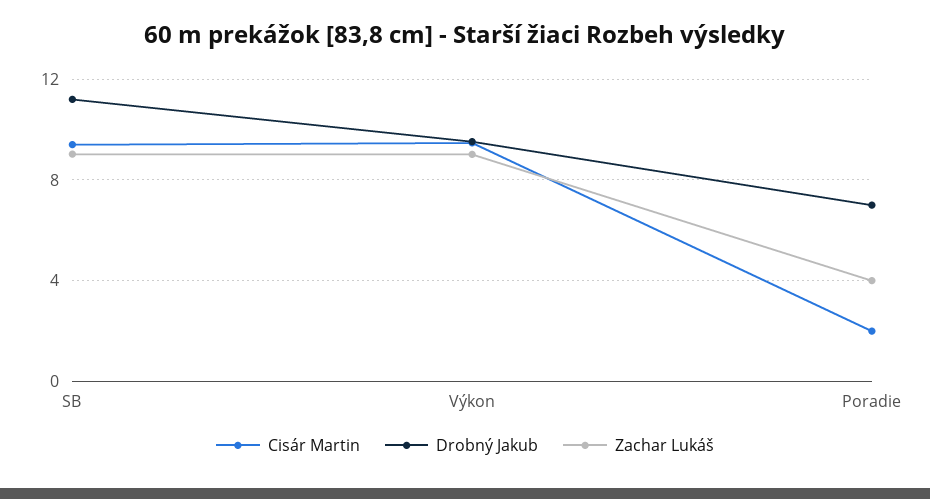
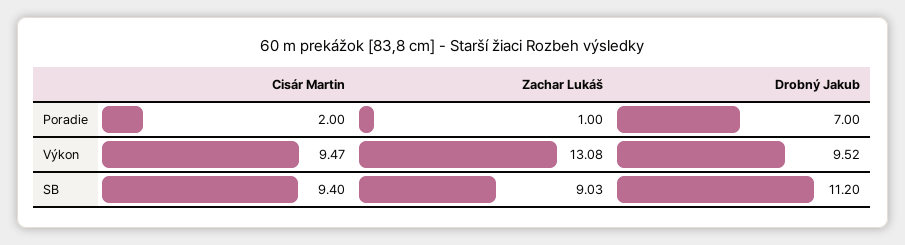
Zachar Lukáš, Výkon: 9 -> 13.08
Zachar Lukáš, Poradie: 4 -> 1

